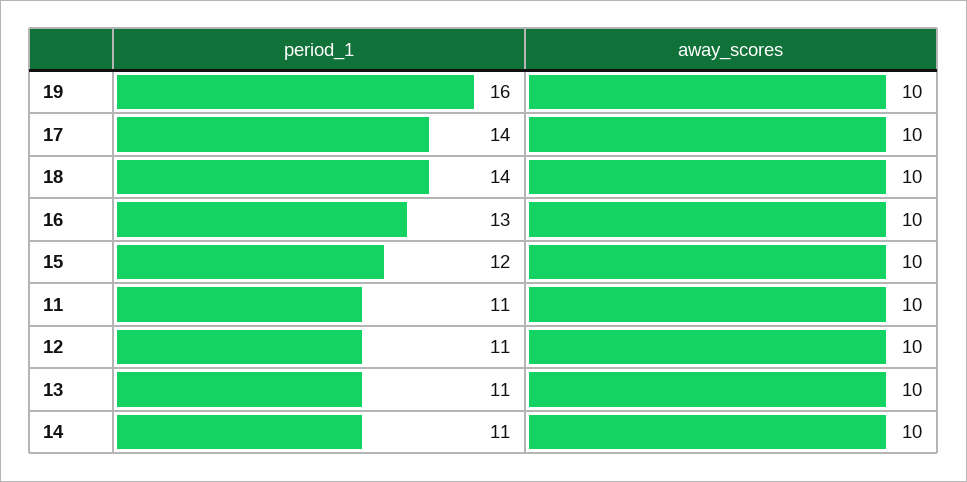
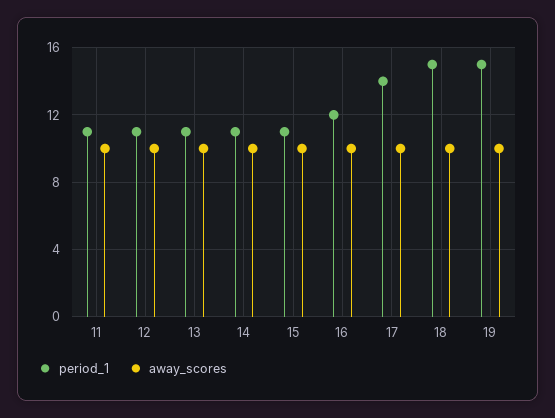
period_1, 19: 16 -> 15
period_1, 18: 14 -> 15
period_1, 16: 13 -> 12
period_1, 15: 12 -> 11

